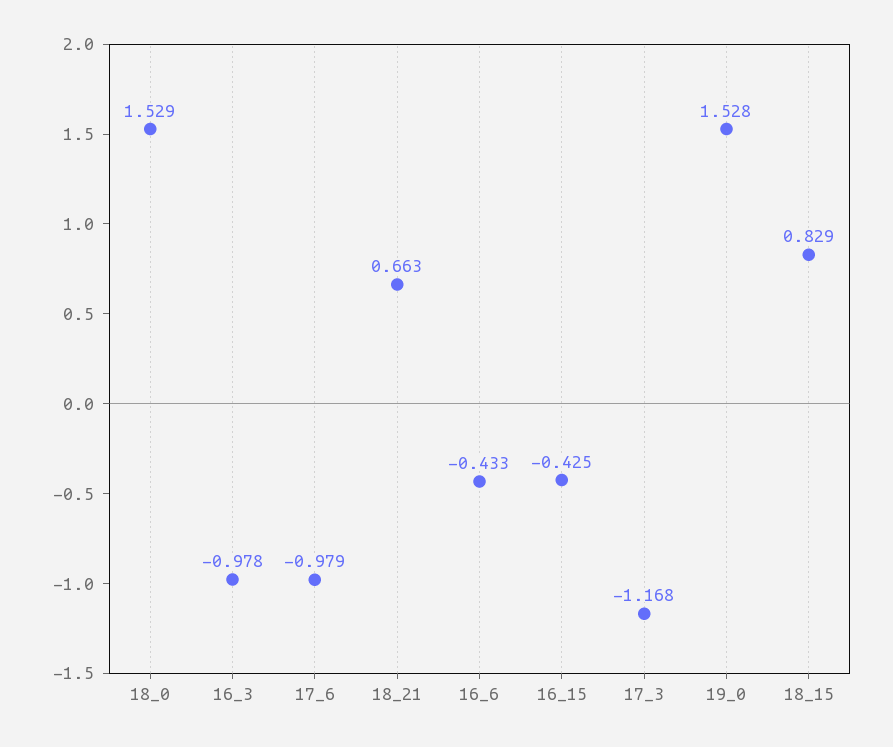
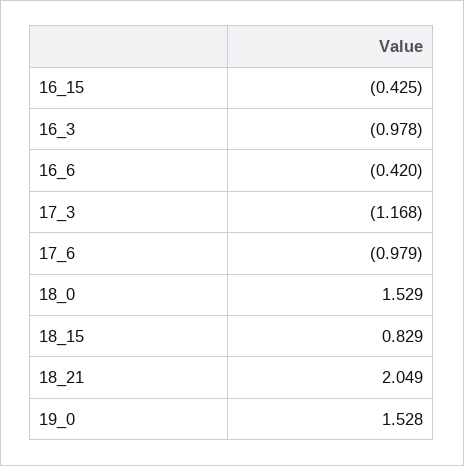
18_21: 0.663 -> 2.049
16_6: -0.433 -> -0.42

